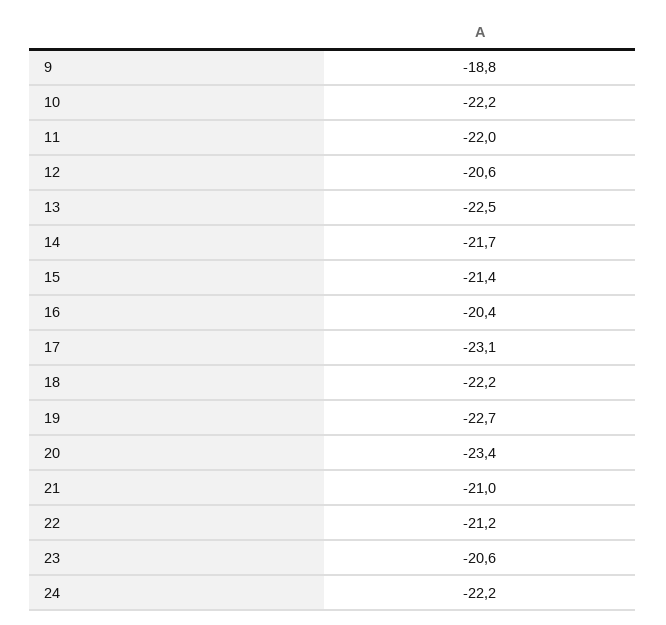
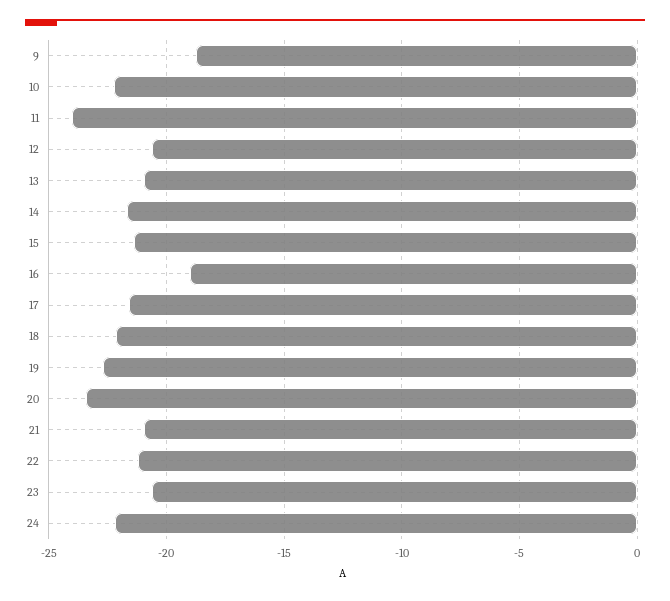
11: -22 -> -24
13: -22.5 -> -21
16: -20.4 -> -19
17: -23.1 -> -21.5

